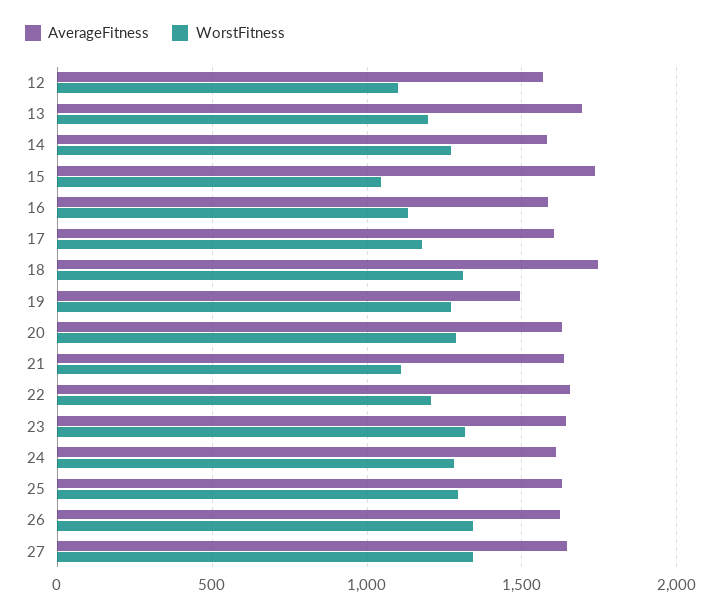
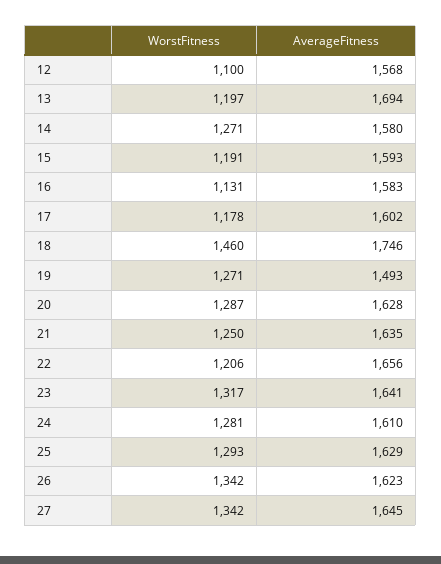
AverageFitness, 15: 1750 -> 1593
WorstFitness, 15: 1050 -> 1191
WorstFitness, 18: 1300 -> 1460
WorstFitness, 21: 1100 -> 1250

